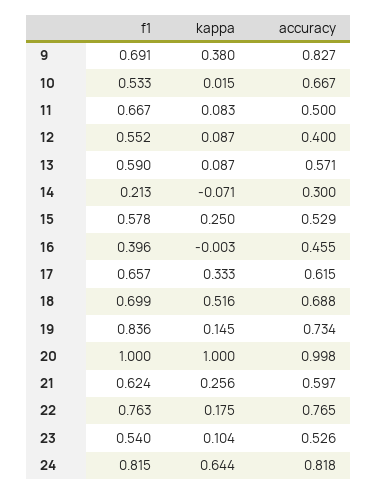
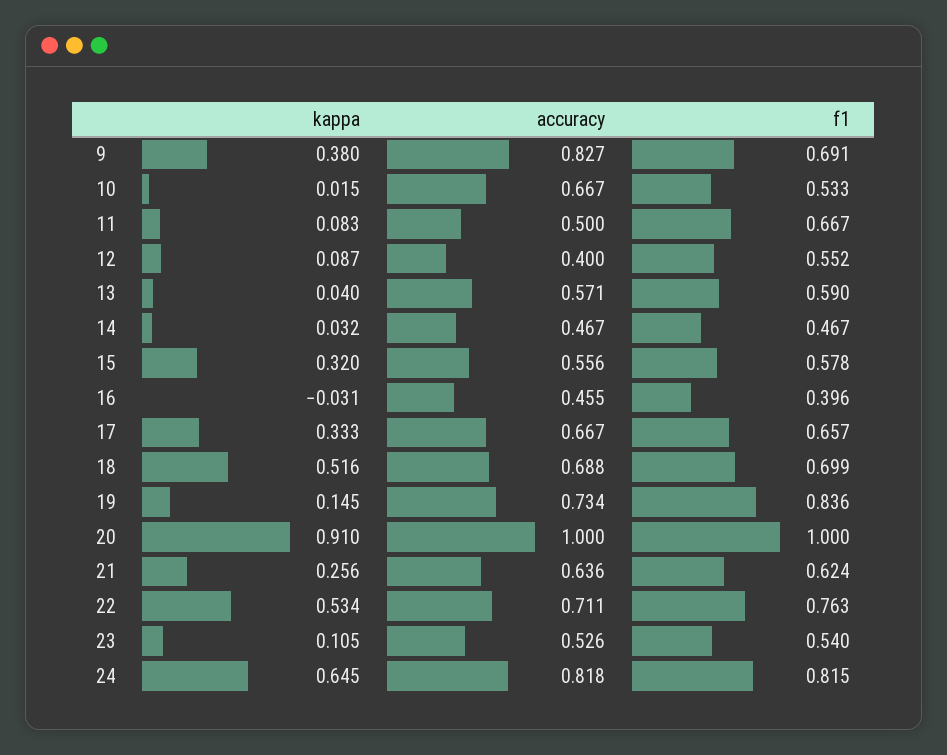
kappa, 13: 0.087 -> 0.04
f1, 14: 0.213 -> 0.467
kappa, 14: -0.071 -> 0.032
accuracy, 14: 0.3 -> 0.467
kappa, 15: 0.25 -> 0.32
accuracy, 15: 0.529 -> 0.556
kappa, 16: -0.003 -> -0.031
accuracy, 17: 0.615 -> 0.667
kappa, 20: 1 -> 0.91
accuracy, 20: 0.998 -> 1
accuracy, 21: 0.597 -> 0.636
kappa, 22: 0.175 -> 0.534
accuracy, 22: 0.765 -> 0.711
kappa, 23: 0.104 -> 0.105
kappa, 24: 0.644 -> 0.645

